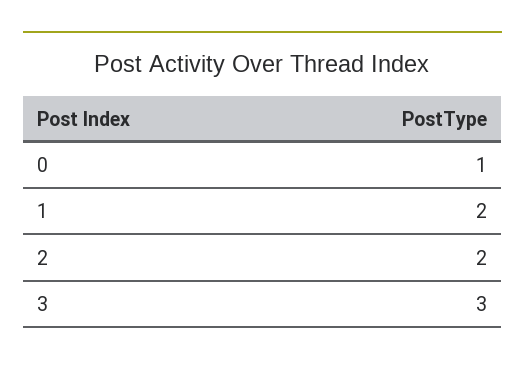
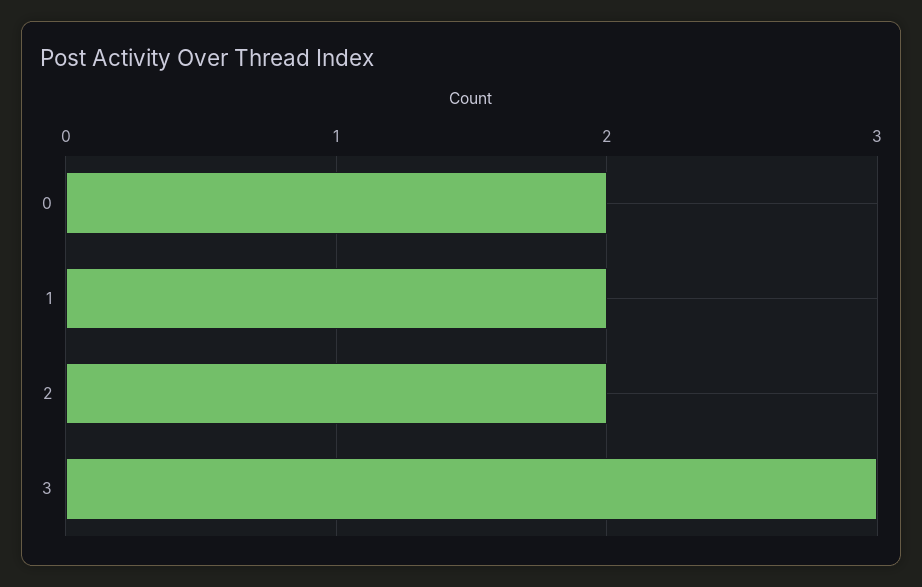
0: 1 -> 2

